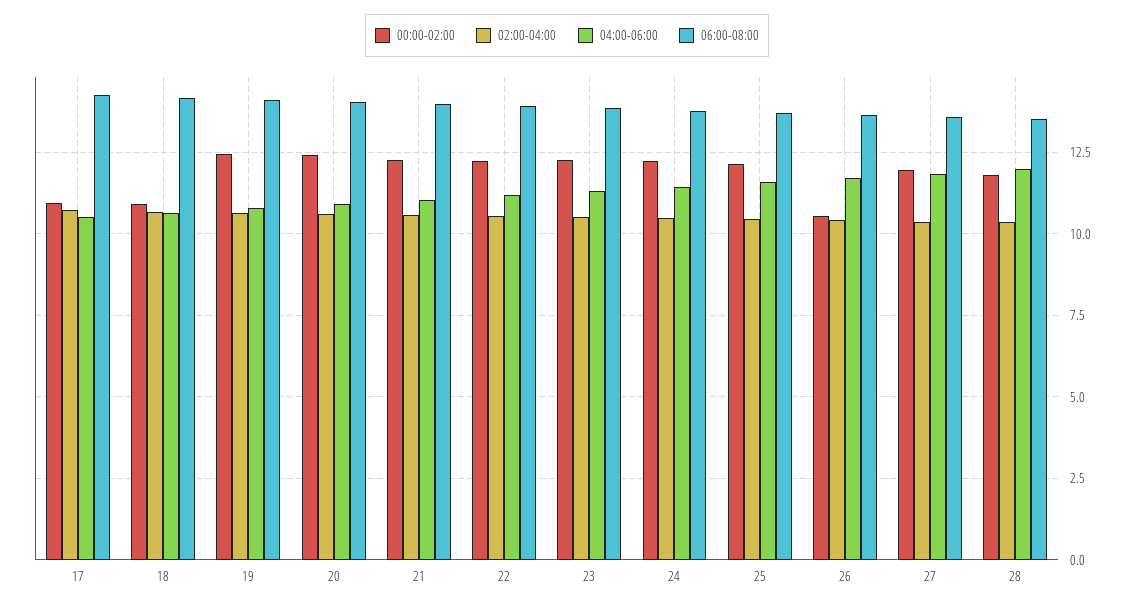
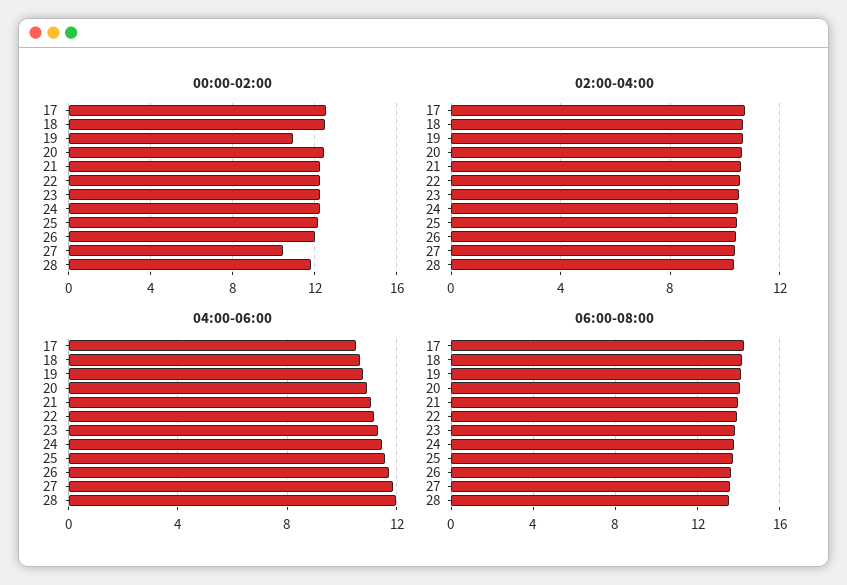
00:00-02:00, 17: 11 -> 12.5
00:00-02:00, 18: 11 -> 12.5
00:00-02:00, 19: 12.5 -> 11
00:00-02:00, 26: 10.5 -> 12
00:00-02:00, 27: 12 -> 10.5

